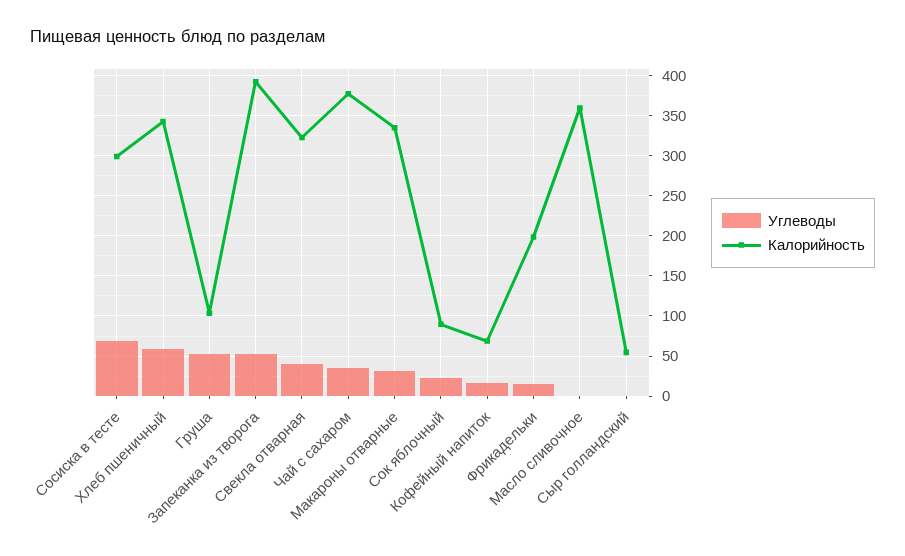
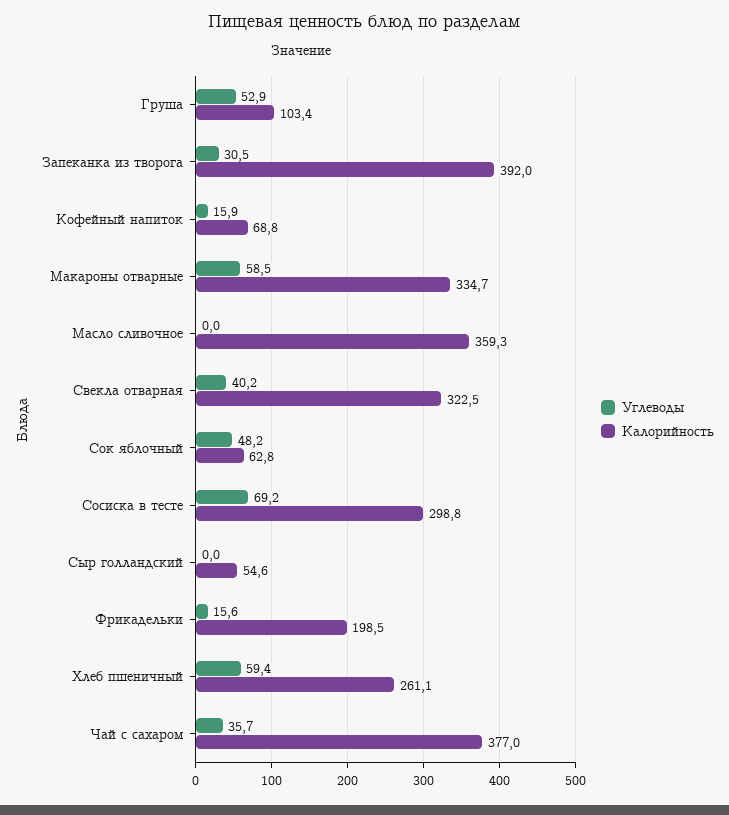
Калорийность, Хлеб пшеничный: 340 -> 261.1
Углеводы, Запеканка из творога: 50 -> 30.5
Углеводы, Макароны отварные: 30 -> 58.5
Углеводы, Сок яблочный: 20 -> 48.2
Калорийность, Сок яблочный: 90 -> 62.8

